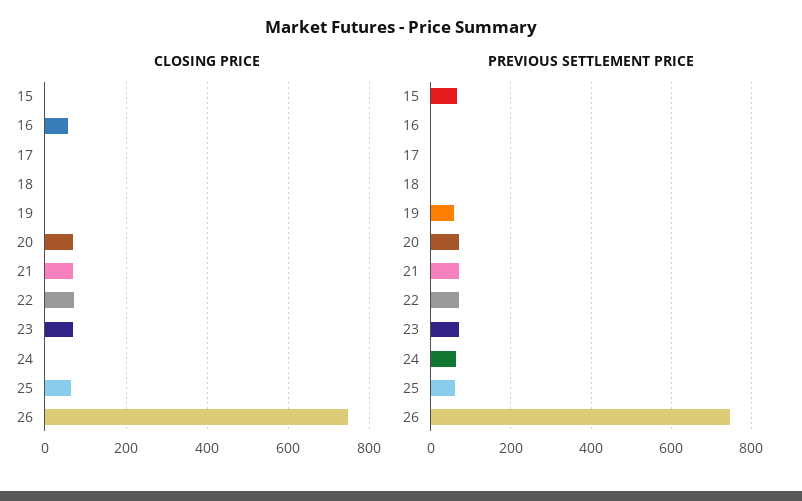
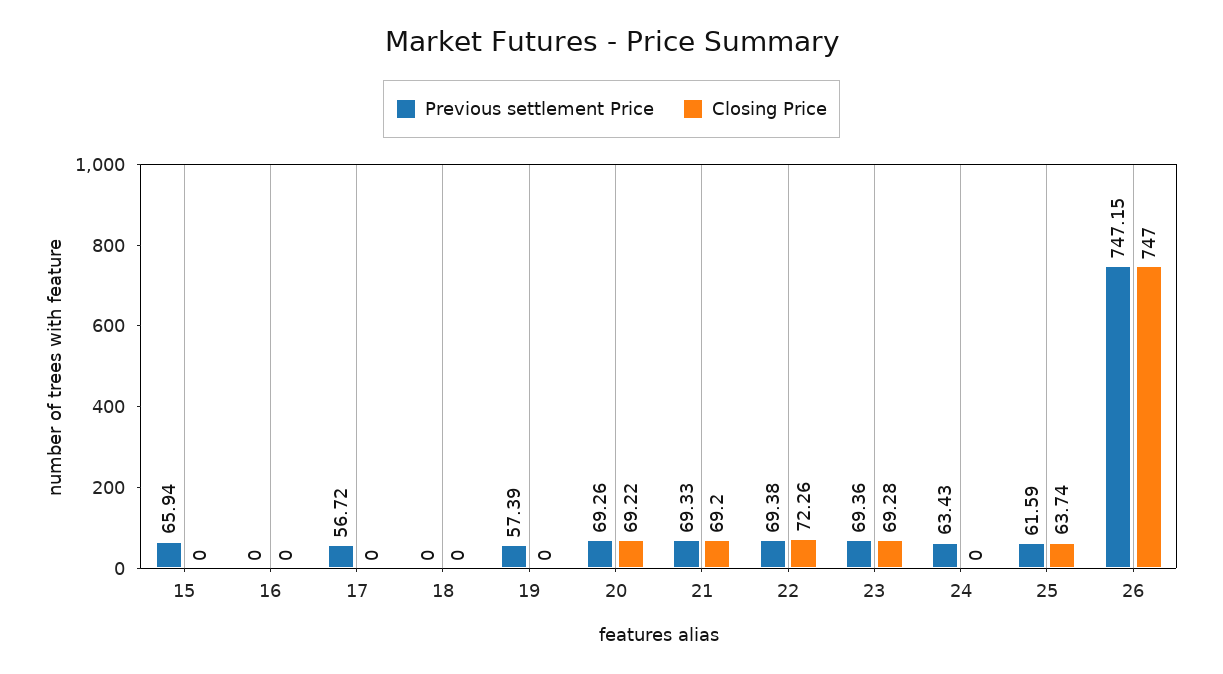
CLOSING PRICE, 16: 60 -> 0
PREVIOUS SETTLEMENT PRICE, 17: 0 -> 56.72

